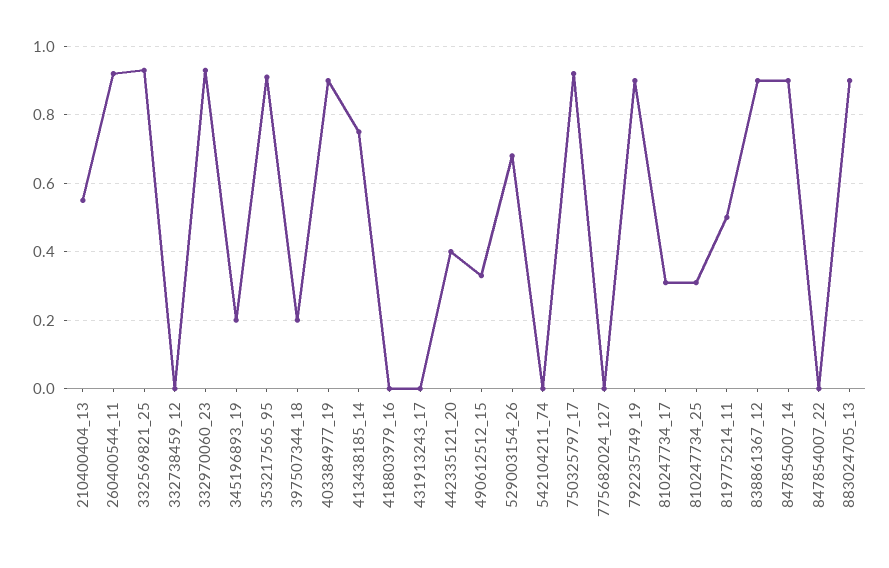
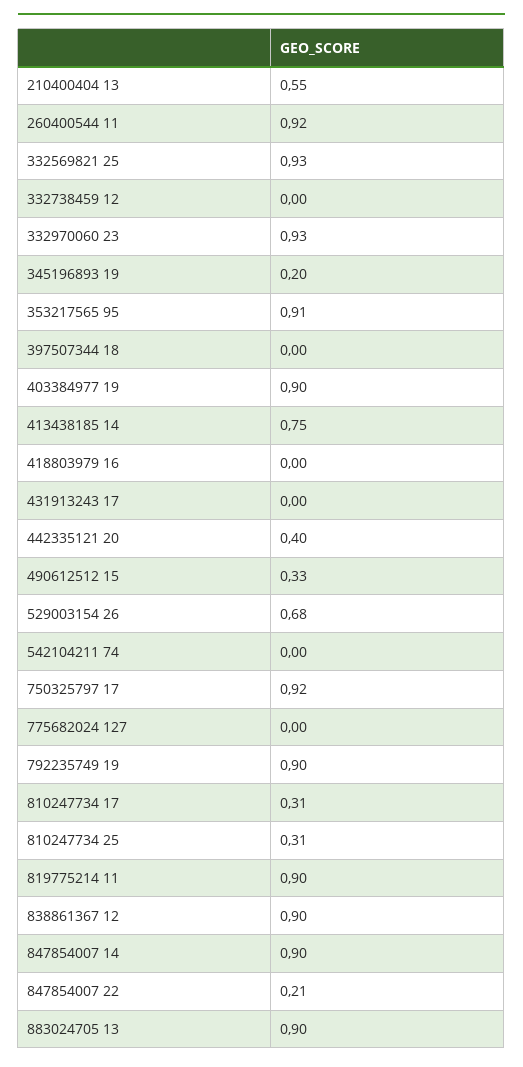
397507344_18: 0.2 -> 0
819775214_11: 0.5 -> 0.9
847854007_22: 0 -> 0.21

